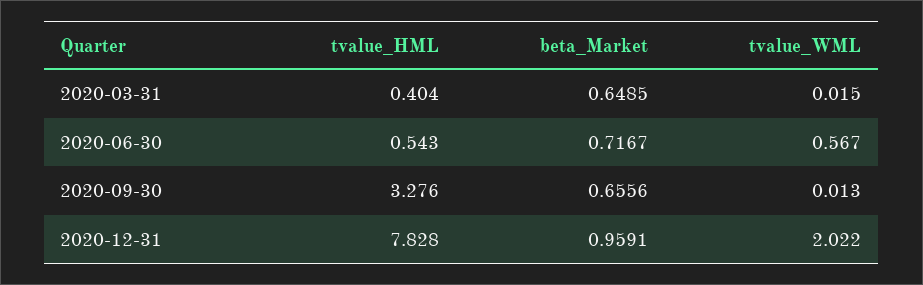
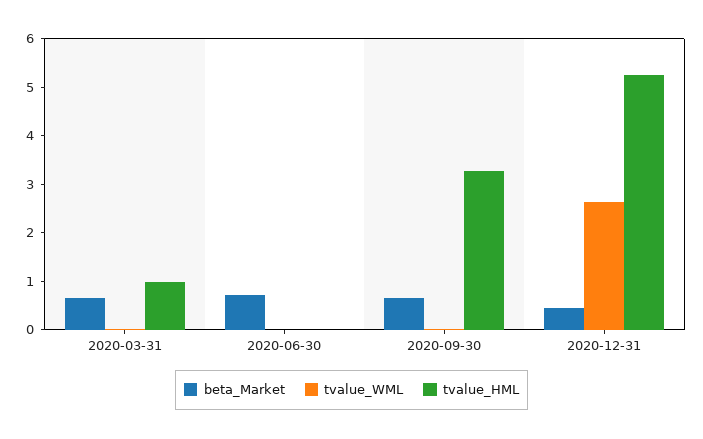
tvalue_HML, 2020-03-31: 0.404 -> 1
tvalue_HML, 2020-06-30: 0.543 -> 0
tvalue_WML, 2020-06-30: 0.567 -> 0
tvalue_HML, 2020-12-31: 7.828 -> 5.2
beta_Market, 2020-12-31: 0.9591 -> 0.4
tvalue_WML, 2020-12-31: 2.022 -> 2.6

